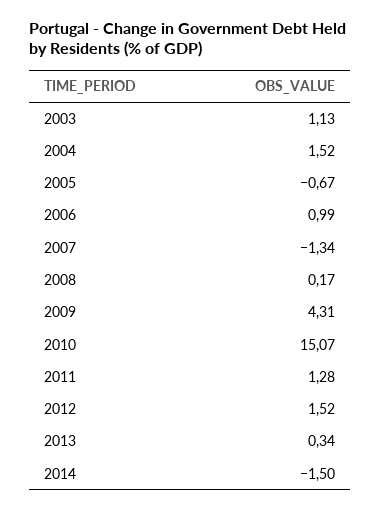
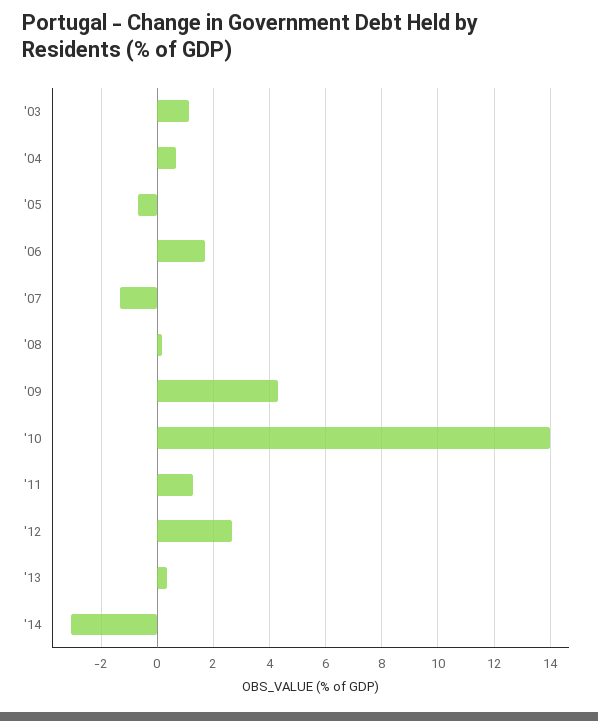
2004: 1.52 -> 0.75
2006: 0.99 -> 1.75
2010: 15.07 -> 14
2012: 1.52 -> 2.75
2014: -1.5 -> -3

